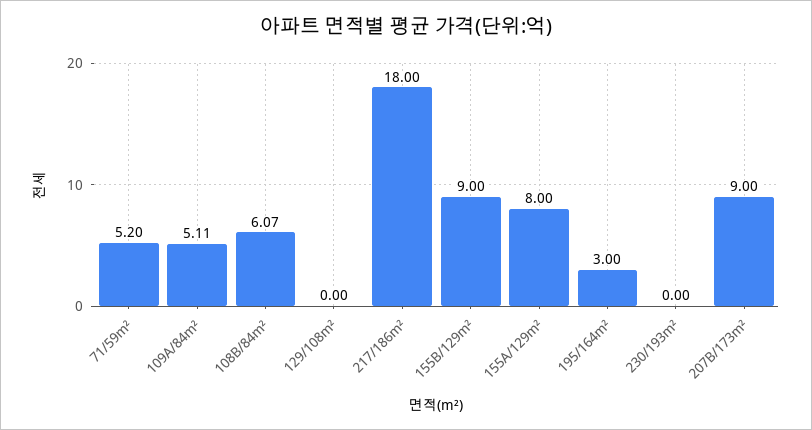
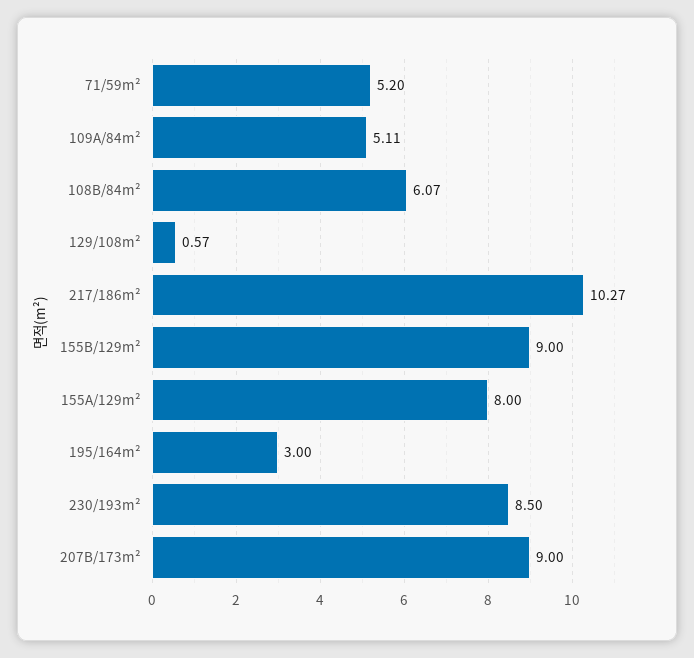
129/108m²: 0 -> 0.57
217/186m²: 18 -> 10.27
230/193m²: 0 -> 8.5

